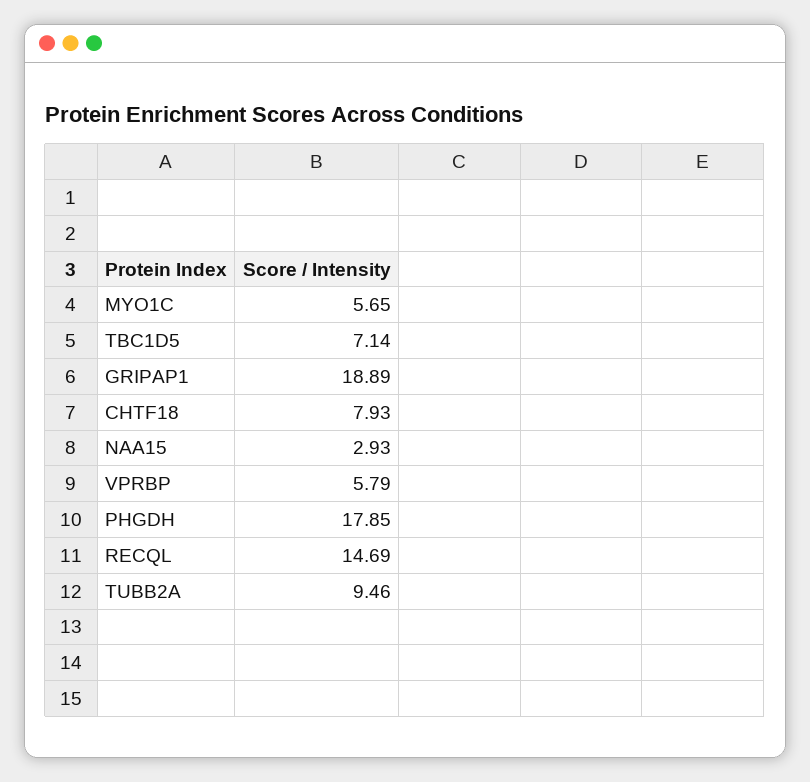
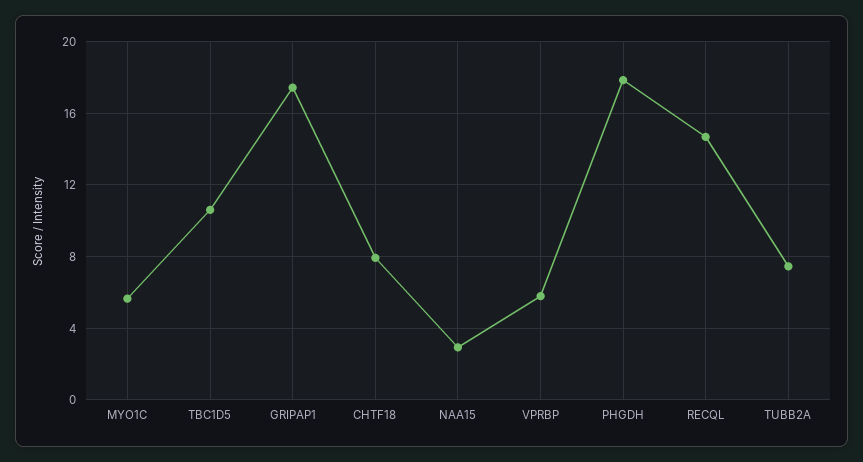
TBC1D5: 7.14 -> 10.5
GRIPAP1: 18.89 -> 17.5
TUBB2A: 9.46 -> 7.5

